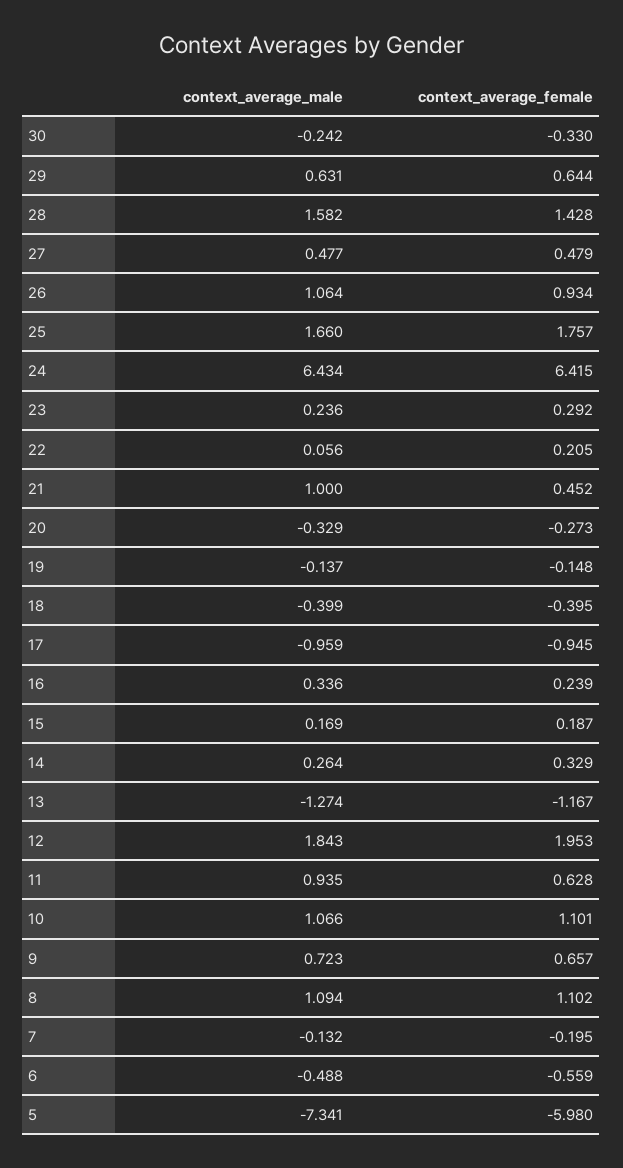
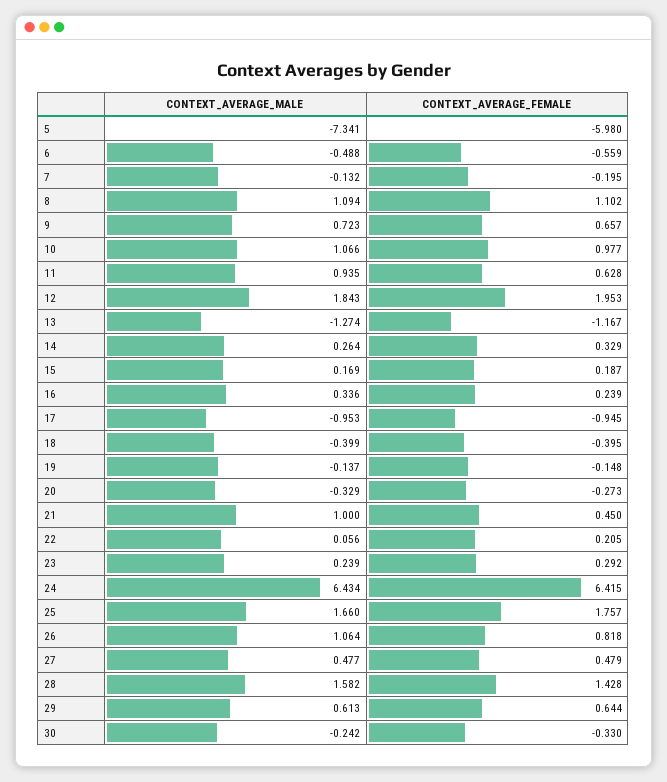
context_average_male, 29: 0.631 -> 0.613
context_average_female, 26: 0.934 -> 0.818
context_average_male, 23: 0.236 -> 0.239
context_average_female, 21: 0.452 -> 0.45
context_average_male, 17: -0.959 -> -0.953
context_average_female, 10: 1.101 -> 0.977

